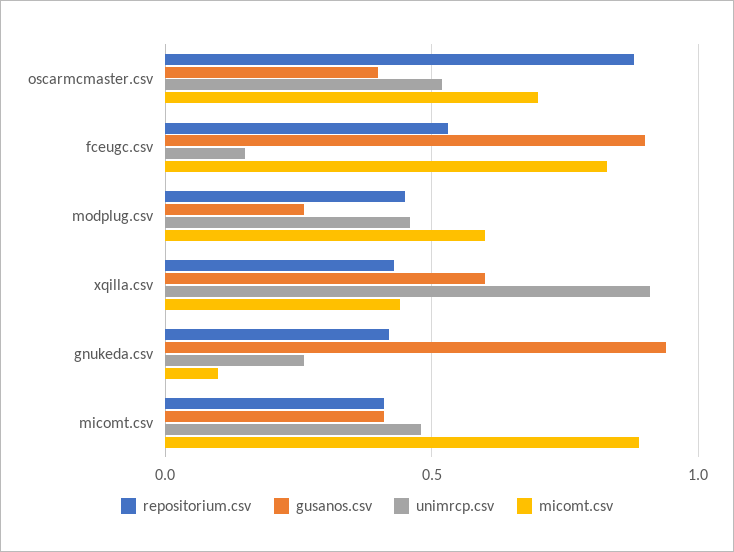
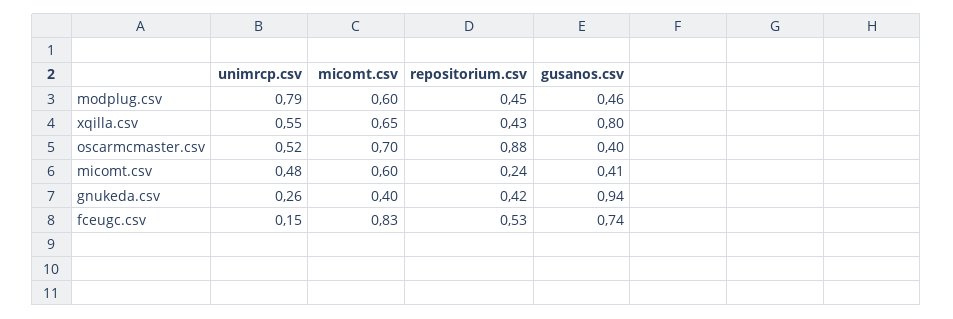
gusanos.csv, fceugc.csv: 0.9 -> 0.74
gusanos.csv, modplug.csv: 0.25 -> 0.46
unimrcp.csv, modplug.csv: 0.45 -> 0.79
gusanos.csv, xqilla.csv: 0.6 -> 0.8
unimrcp.csv, xqilla.csv: 0.9 -> 0.55
micomt.csv, xqilla.csv: 0.45 -> 0.65
micomt.csv, gnukeda.csv: 0.1 -> 0.4
repositorium.csv, micomt.csv: 0.4 -> 0.24
micomt.csv, micomt.csv: 0.9 -> 0.6

